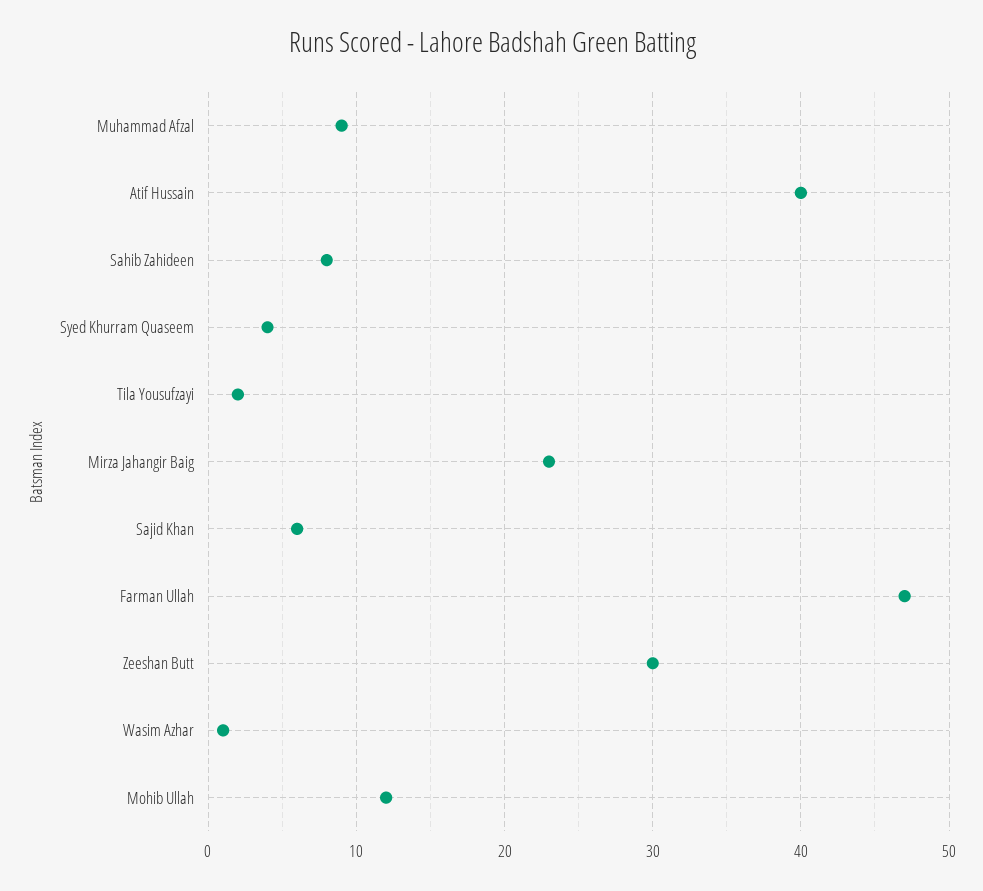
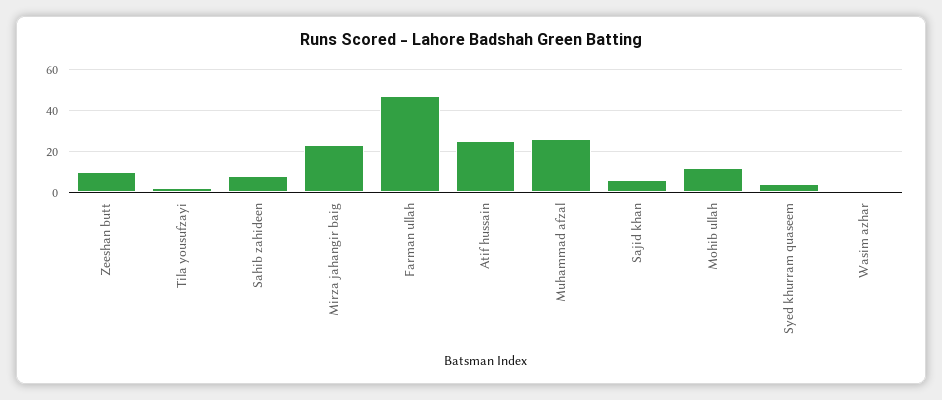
Muhammad Afzal: 9 -> 25
Atif Hussain: 40 -> 25
Zeeshan Butt: 30 -> 10

